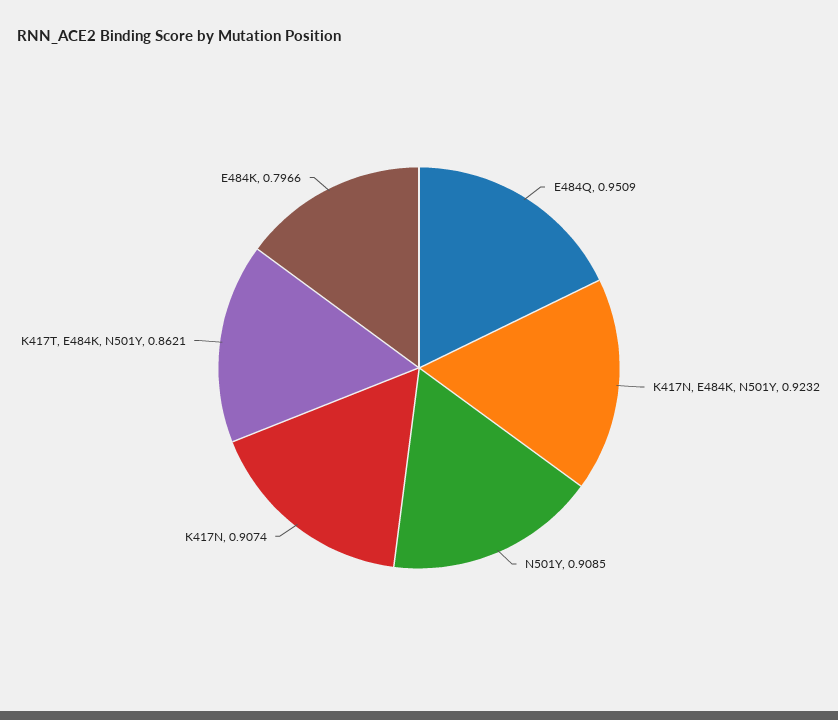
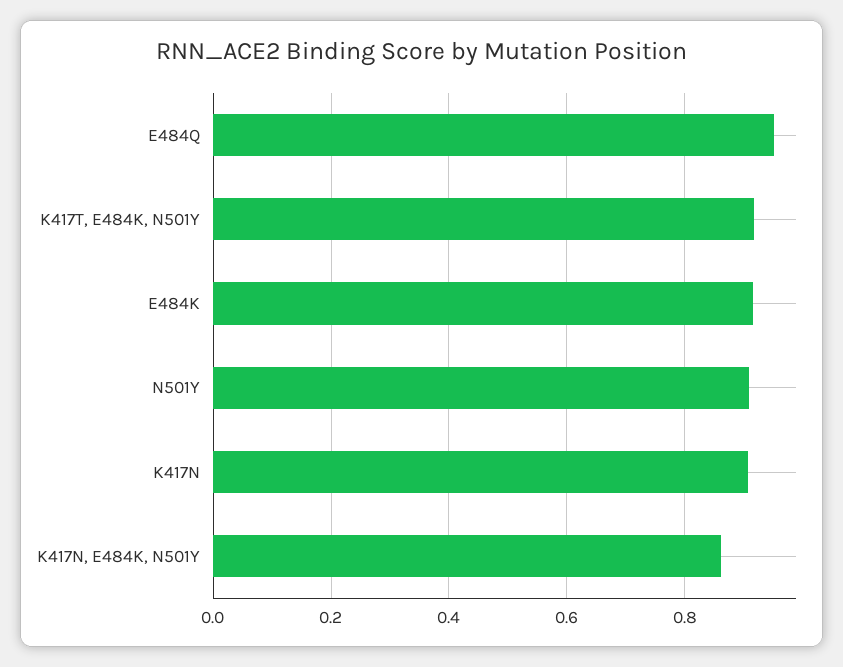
K417N, E484K, N501Y: 0.9232 -> 0.86
K417T, E484K, N501Y: 0.8621 -> 0.92
E484K: 0.7966 -> 0.92

